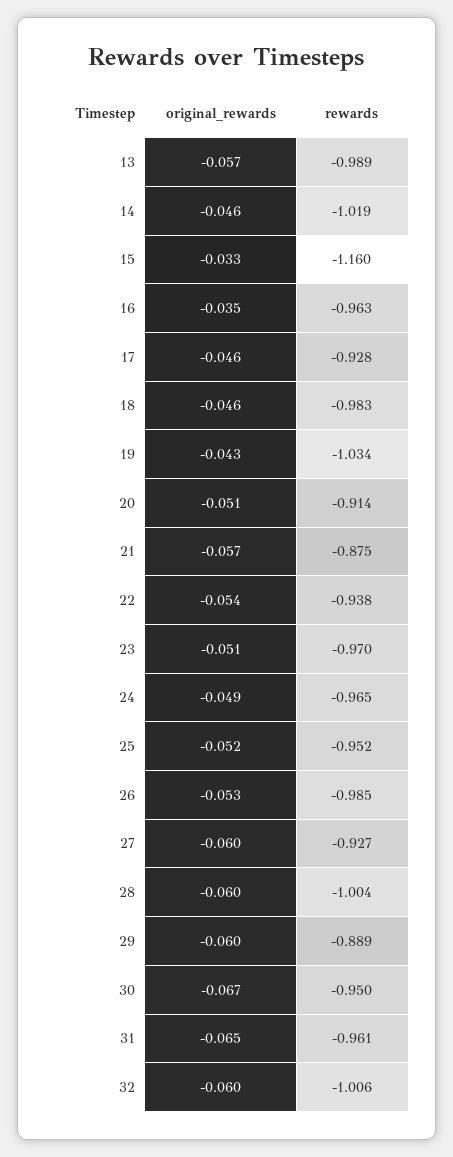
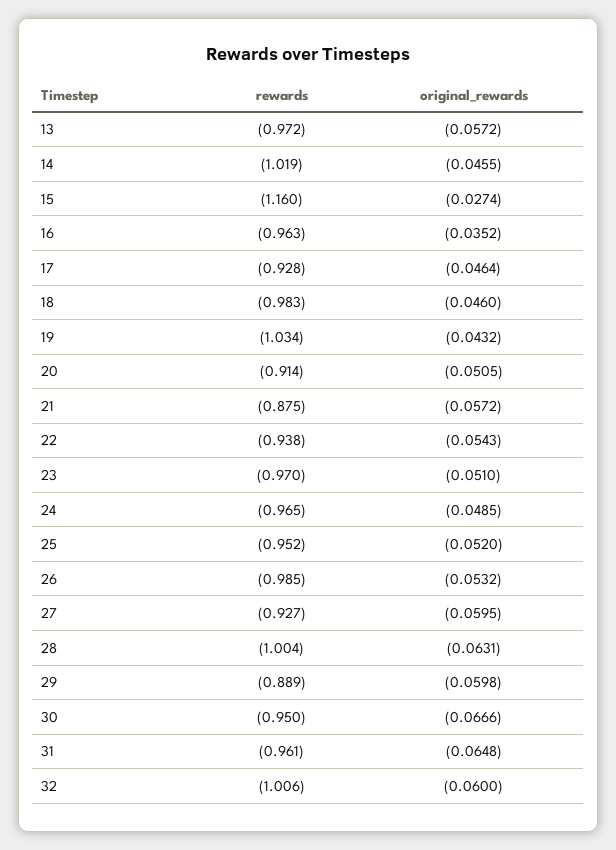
rewards, 13: -0.989 -> -0.972
original_rewards, 15: -0.033 -> -0.0274
original_rewards, 28: -0.06 -> -0.0631

